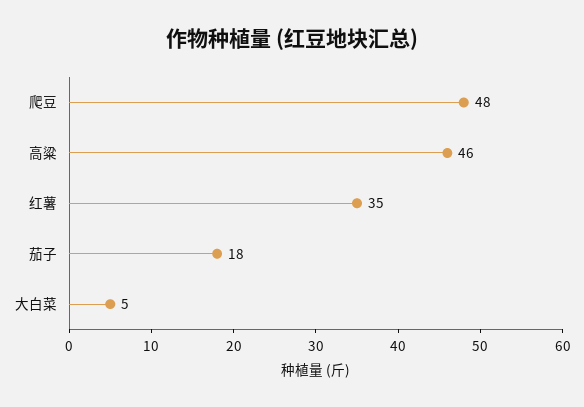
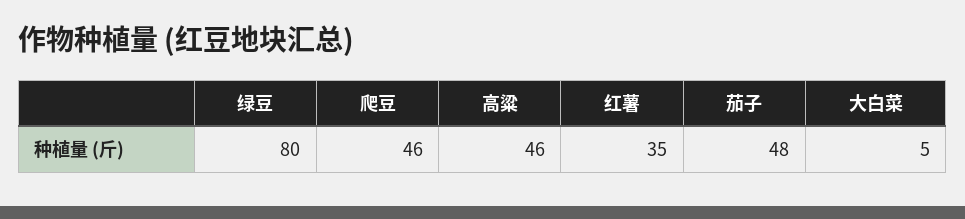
爬豆: 48 -> 46
茄子: 18 -> 48
绿豆: none -> 80

